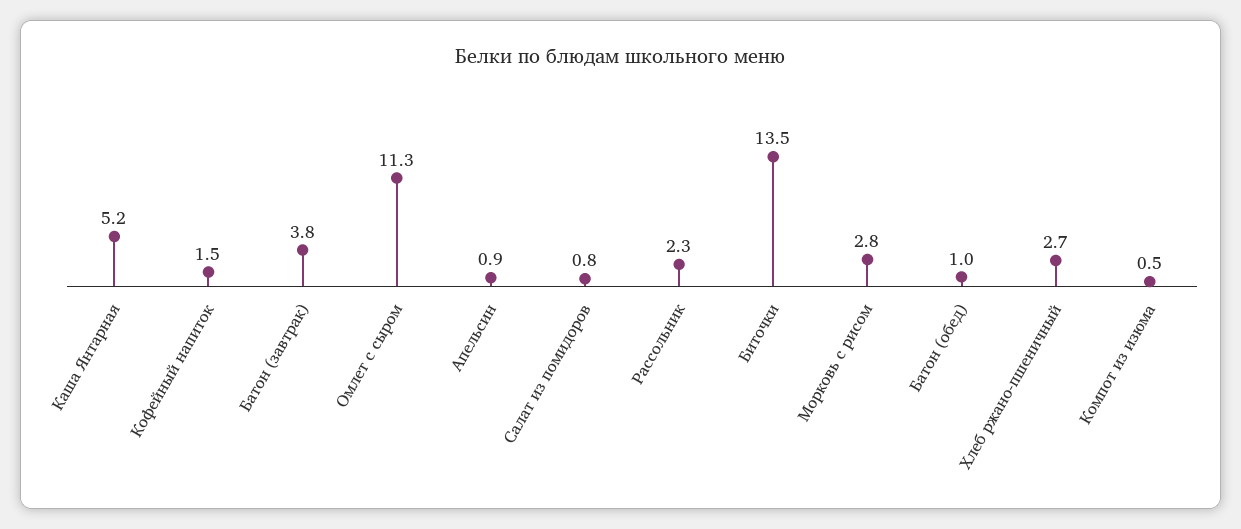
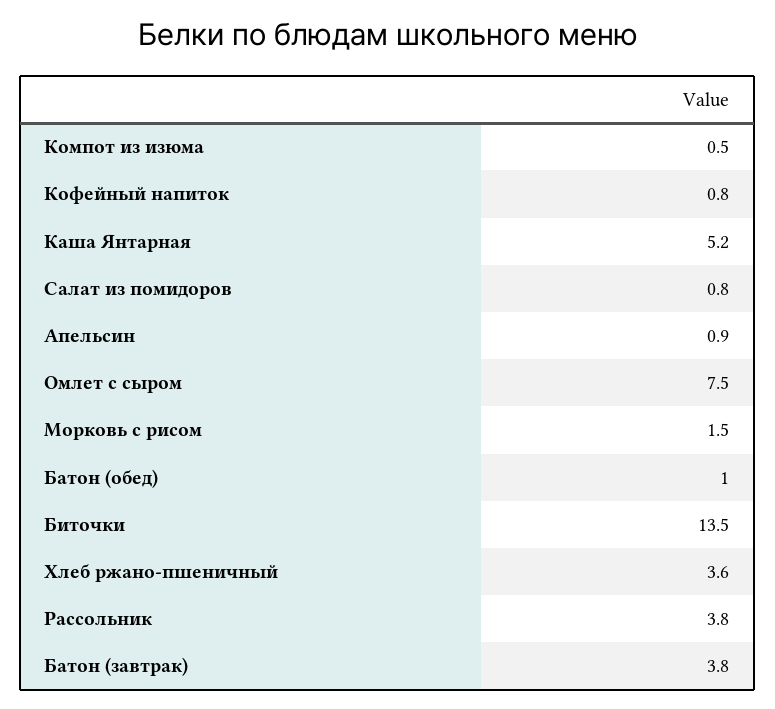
Кофейный напиток: 1.5 -> 0.8
Омлет с сыром: 11.3 -> 7.5
Рассольник: 2.3 -> 3.8
Морковь с рисом: 2.8 -> 1.5
Хлеб ржано-пшеничный: 2.7 -> 3.6

